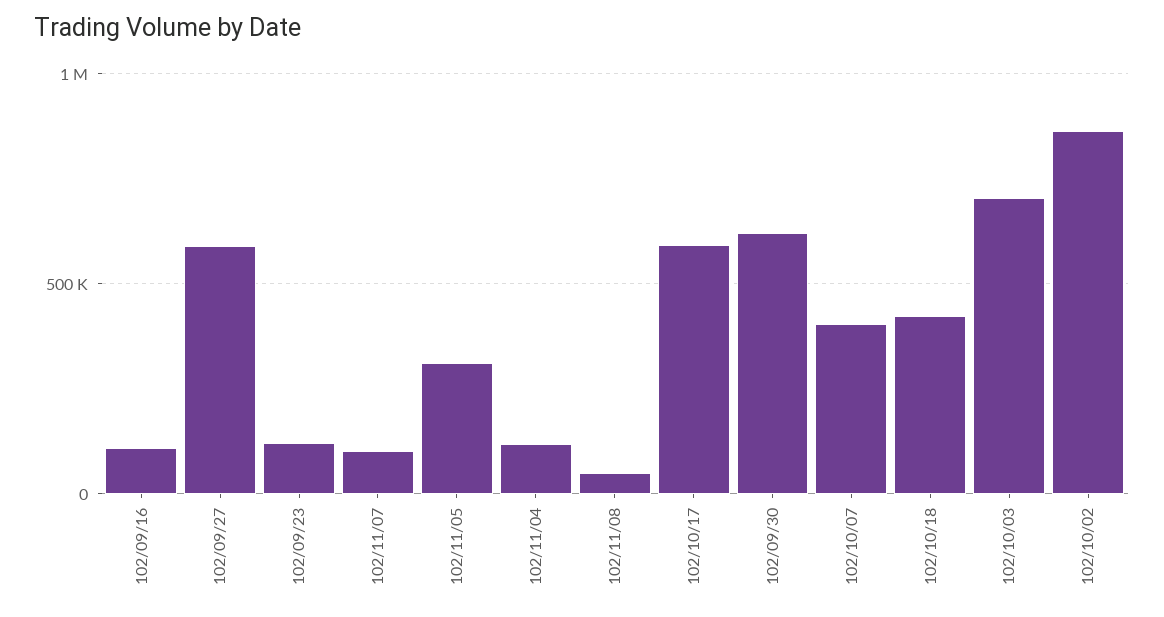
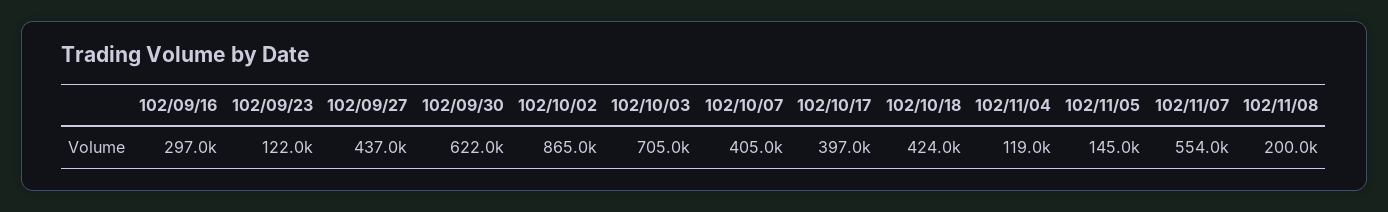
102/09/16: 100000 -> 297000
102/09/27: 600000 -> 437000
102/11/07: 100000 -> 554000
102/11/05: 300000 -> 145000
102/11/08: 50000 -> 200000
102/10/17: 600000 -> 397000

